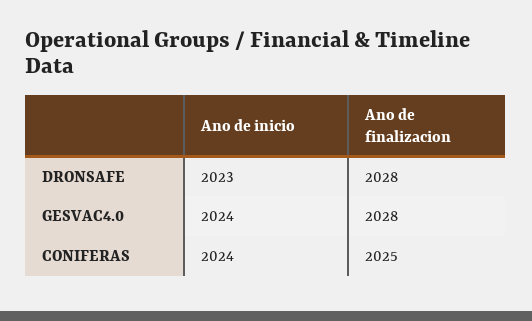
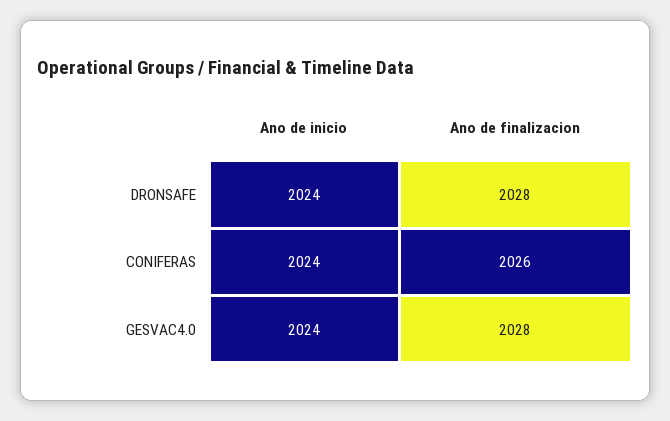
Ano de inicio, DRONSAFE: 2023 -> 2024
Ano de finalizacion, CONIFERAS: 2025 -> 2026

